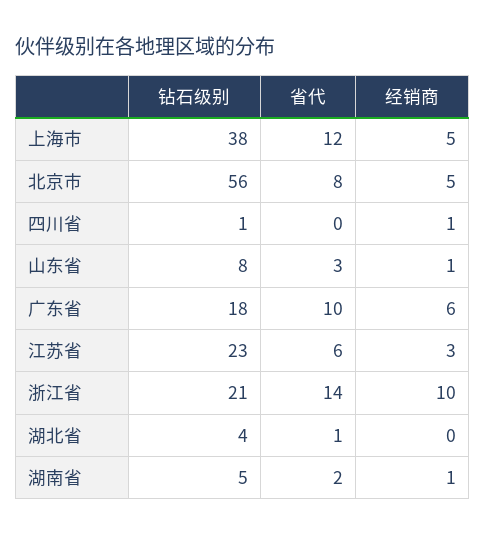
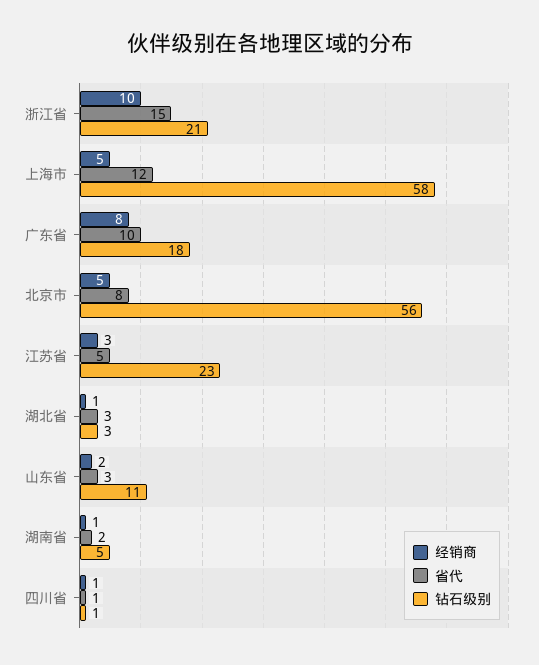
钻石级别, 上海市: 38 -> 58
省代, 四川省: 0 -> 1
钻石级别, 山东省: 8 -> 11
经销商, 山东省: 1 -> 2
经销商, 广东省: 6 -> 8
省代, 江苏省: 6 -> 5
省代, 浙江省: 14 -> 15
钻石级别, 湖北省: 4 -> 3
省代, 湖北省: 1 -> 3
经销商, 湖北省: 0 -> 1

